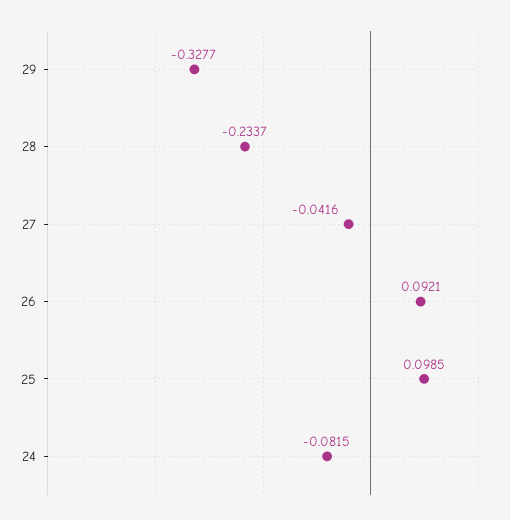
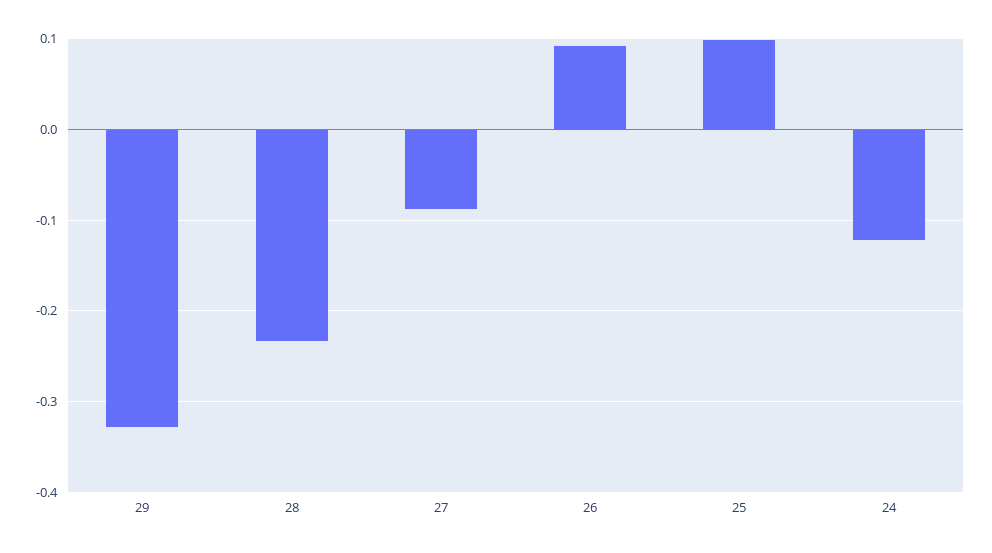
27: -0.0416 -> -0.09
24: -0.0815 -> -0.12

